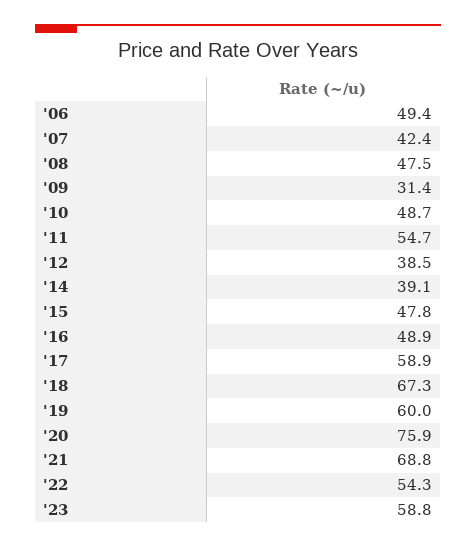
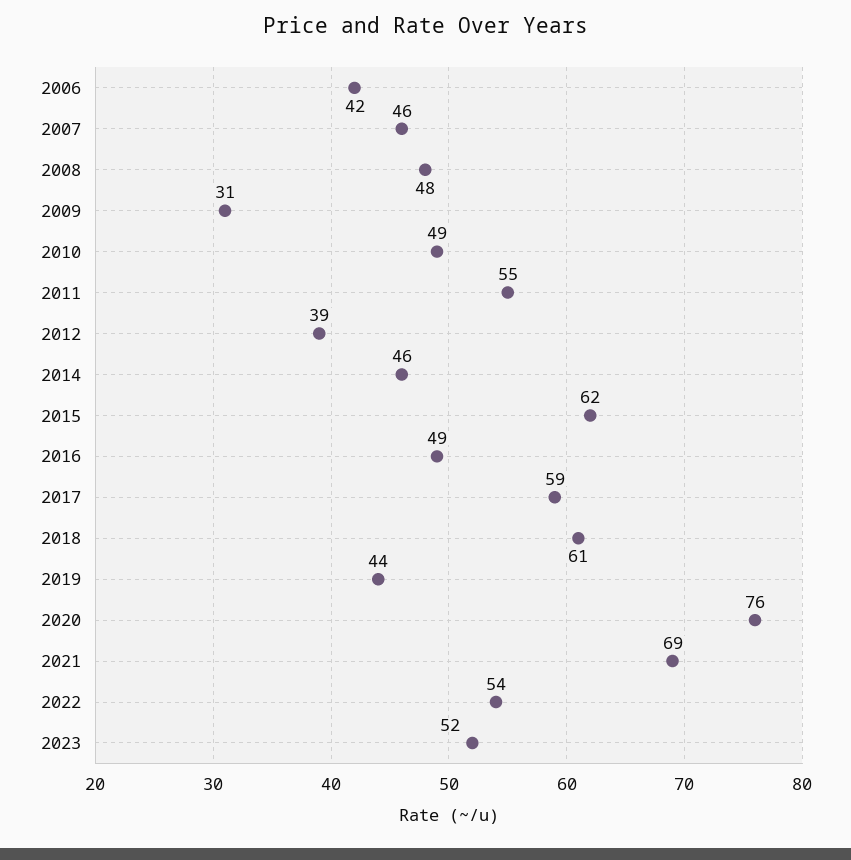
'06: 49.4 -> 42
'07: 42.4 -> 46
'14: 39.1 -> 46
'15: 47.8 -> 62
'18: 67.3 -> 61
'19: 60 -> 44
'23: 58.8 -> 52

